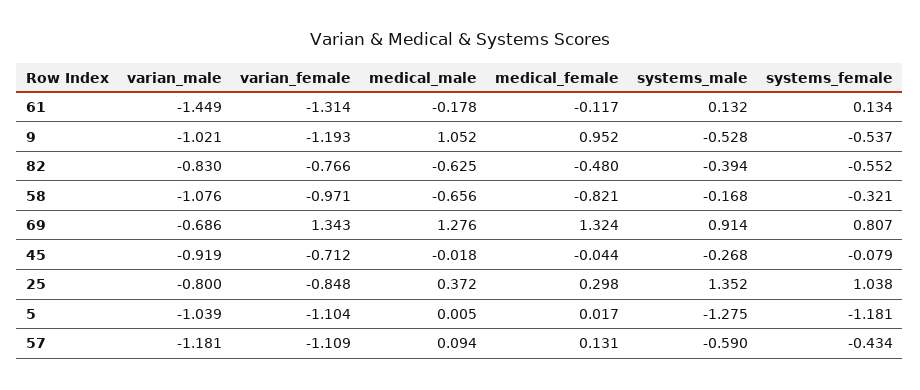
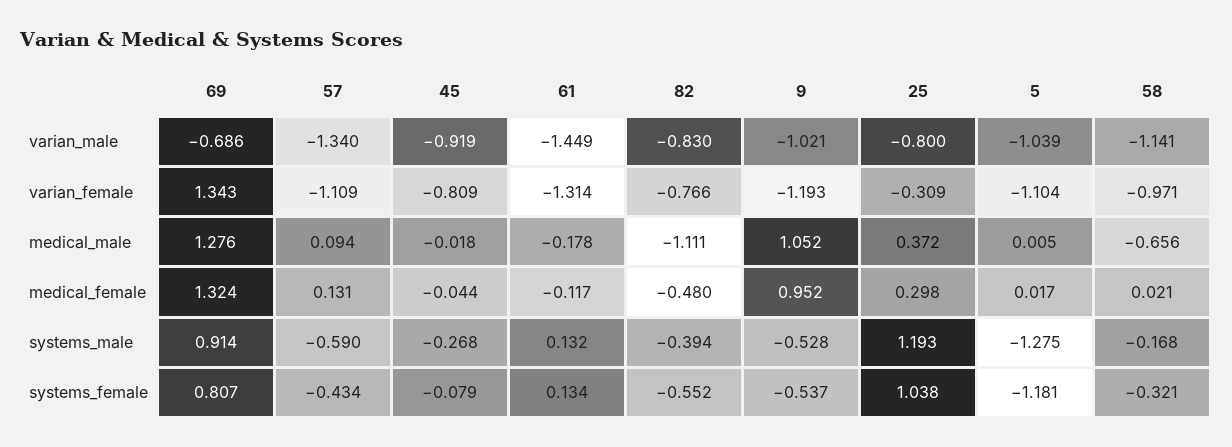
medical_male, 82: -0.625 -> -1.111
varian_male, 58: -1.076 -> -1.141
medical_female, 58: -0.821 -> 0.021
varian_female, 45: -0.712 -> -0.809
varian_female, 25: -0.848 -> -0.309
systems_male, 25: 1.352 -> 1.193
varian_male, 57: -1.181 -> -1.34

